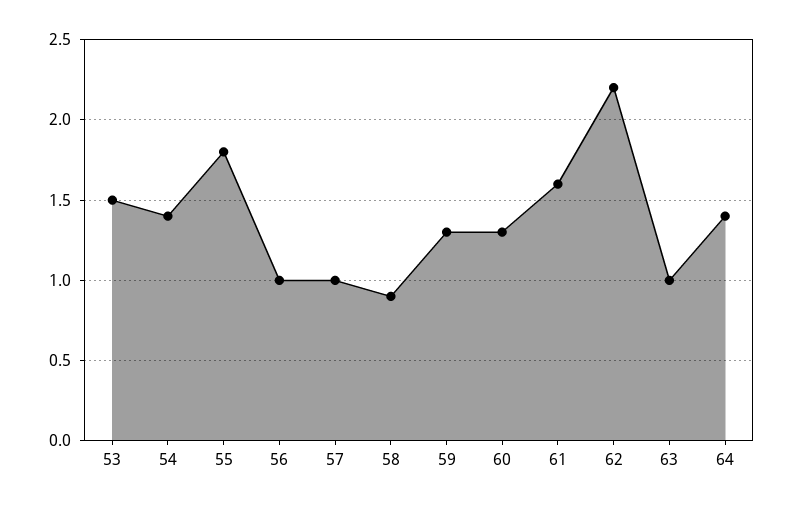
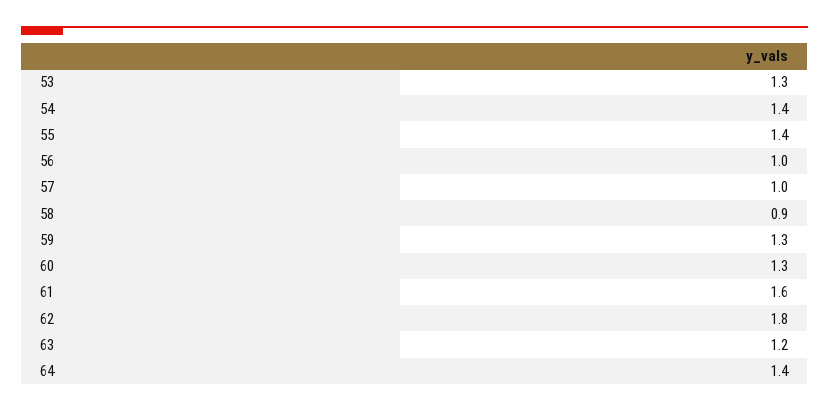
53: 1.5 -> 1.3
55: 1.8 -> 1.4
62: 2.2 -> 1.8
63: 1 -> 1.2

